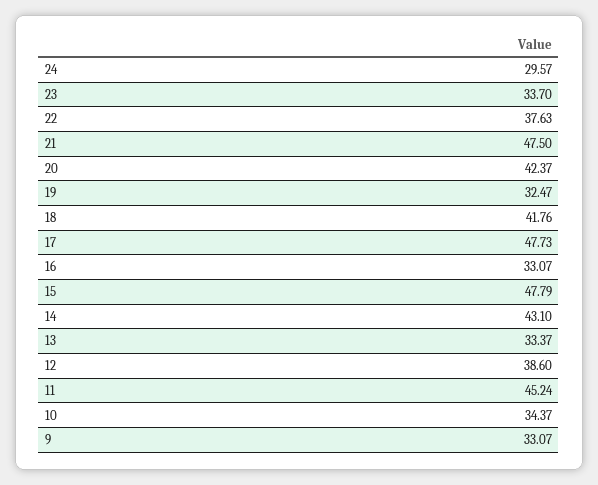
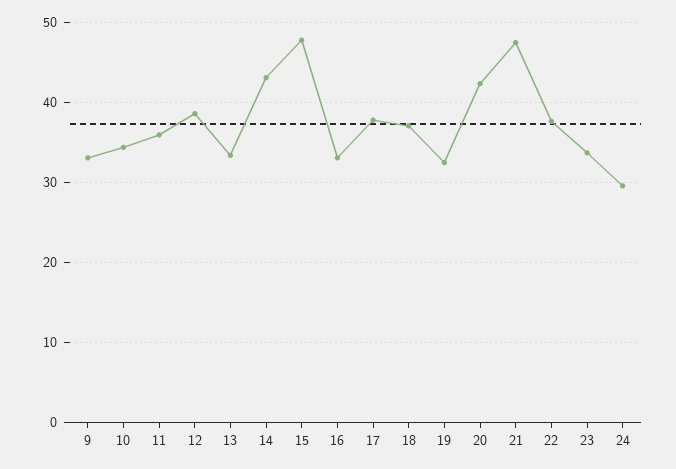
18: 41.76 -> 37
17: 47.73 -> 38
11: 45.24 -> 36

